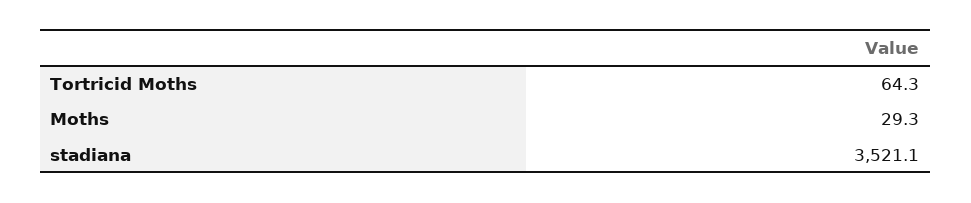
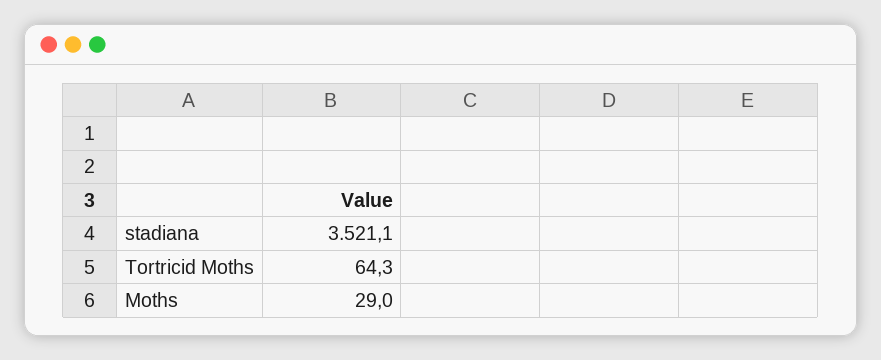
Moths: 29.3 -> 29

